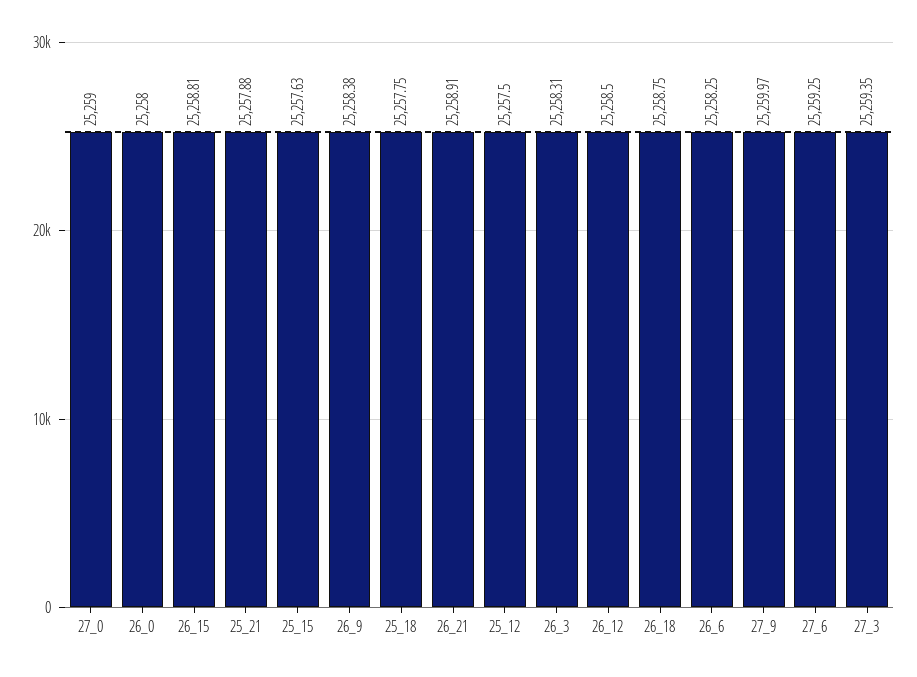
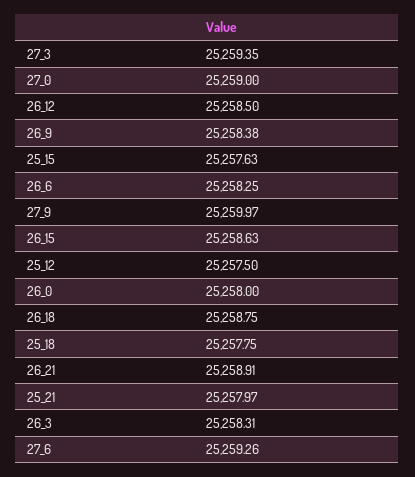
26_15: 25258.81 -> 25258.63
25_21: 25257.88 -> 25257.97
27_6: 25259.25 -> 25259.26

